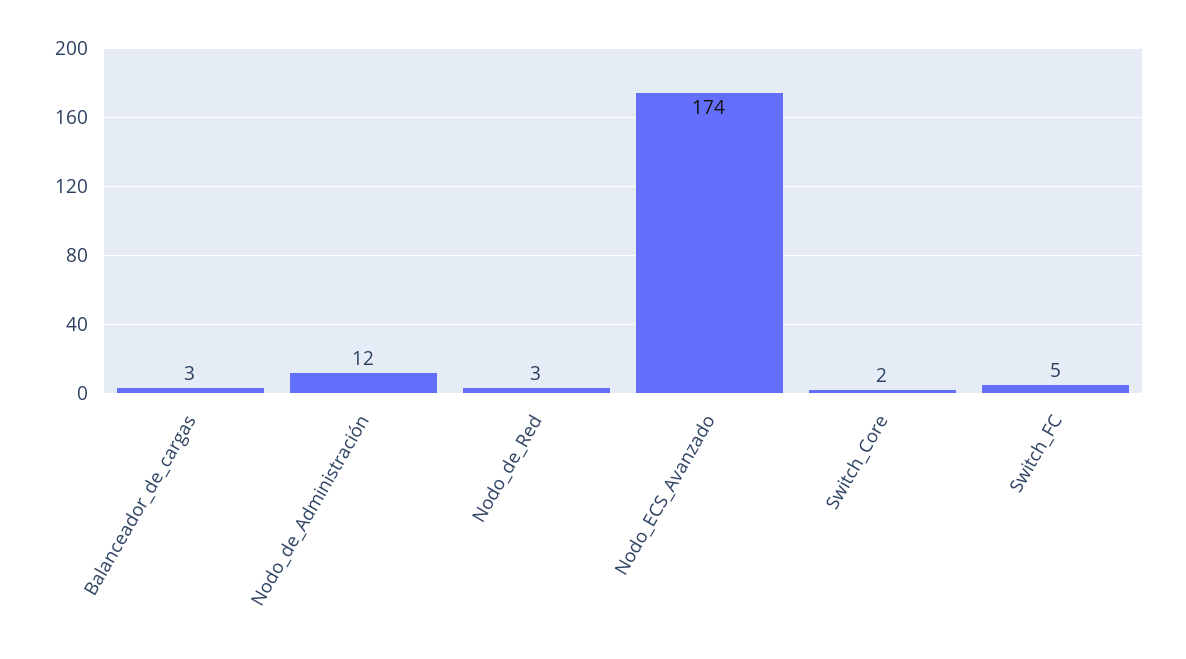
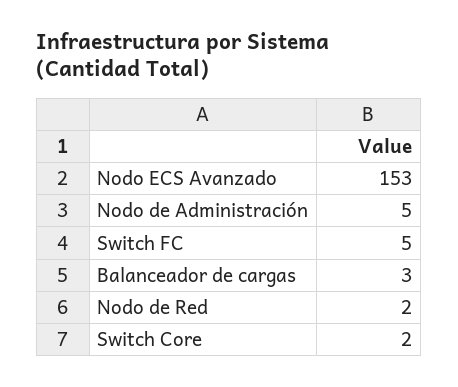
Nodo_de_Administración: 12 -> 5
Nodo_de_Red: 3 -> 2
Nodo_ECS_Avanzado: 174 -> 153

